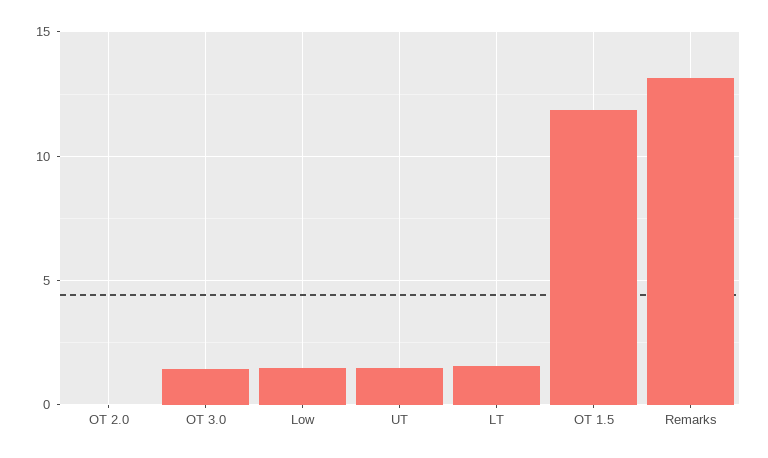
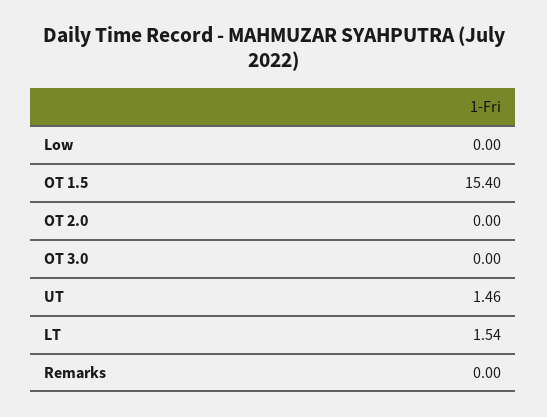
OT 3.0: 1.5 -> 0
Low: 1.5 -> 0
OT 1.5: 12 -> 15.4
Remarks: 13 -> 0

